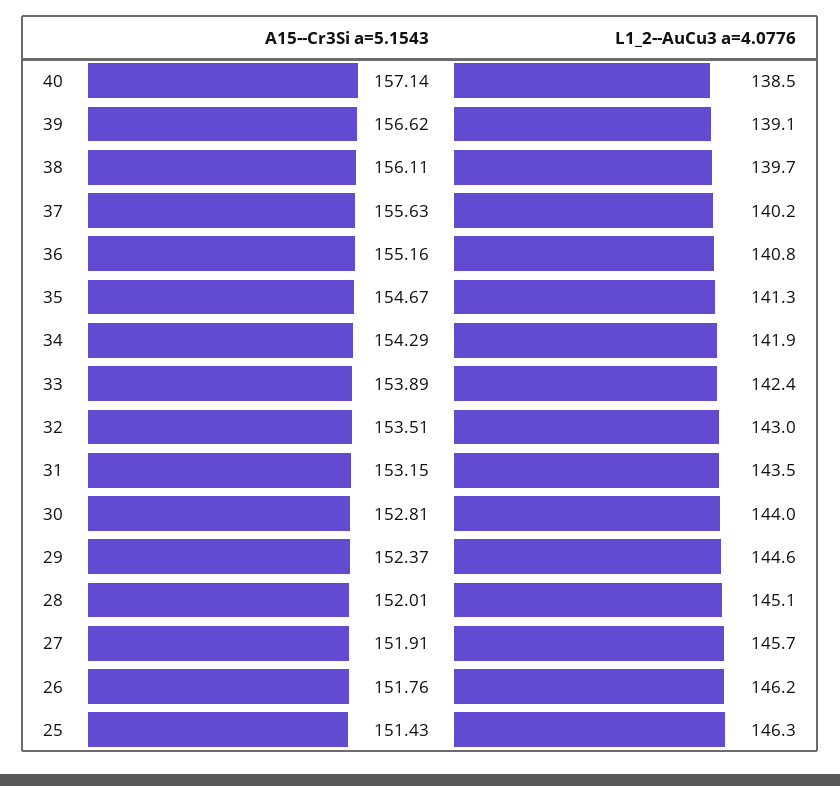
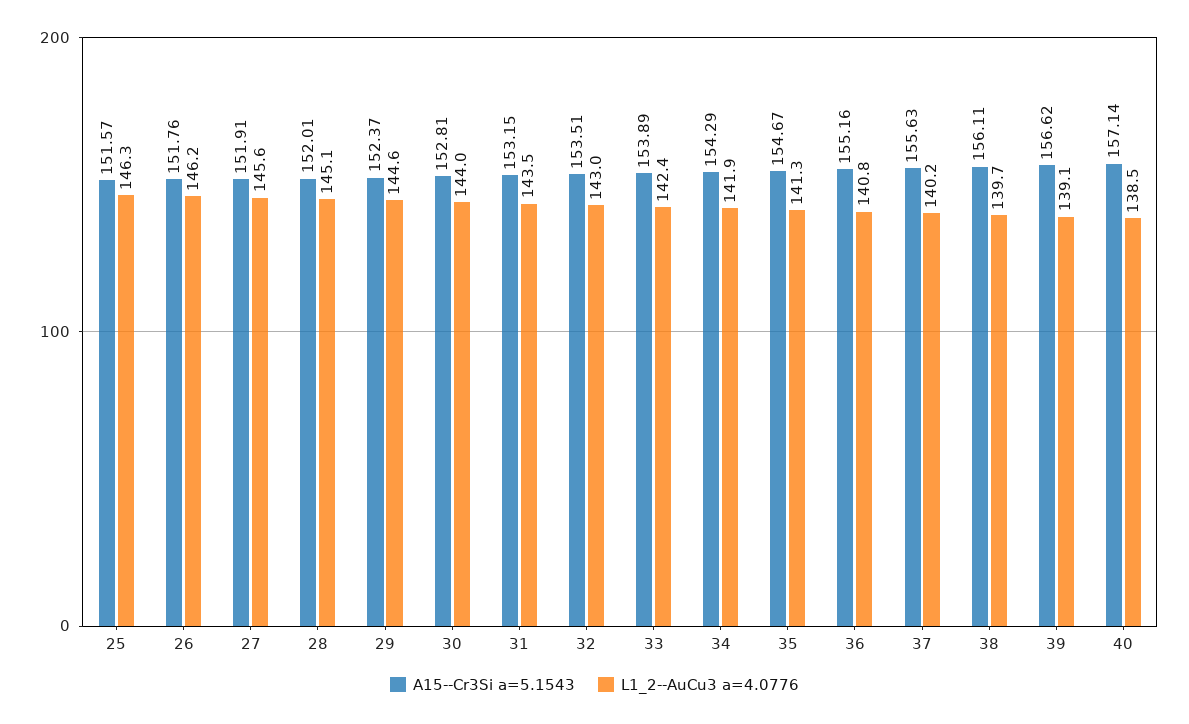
L1_2--AuCu3 a=4.0776, 27: 145.7 -> 145.6
A15--Cr3Si a=5.1543, 25: 151.43 -> 151.57

